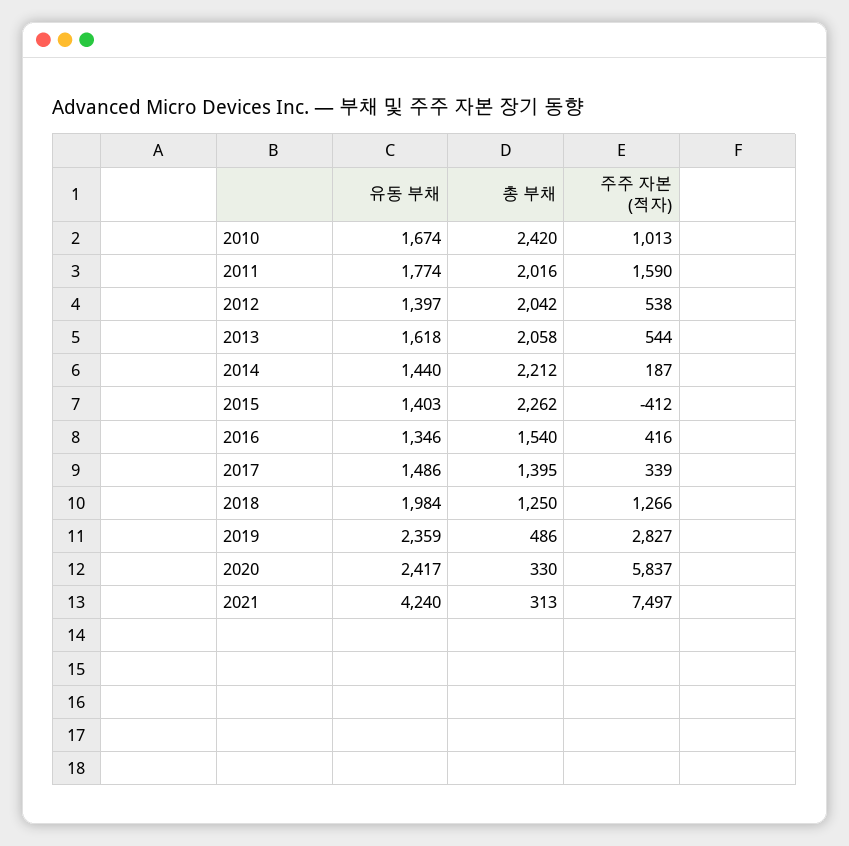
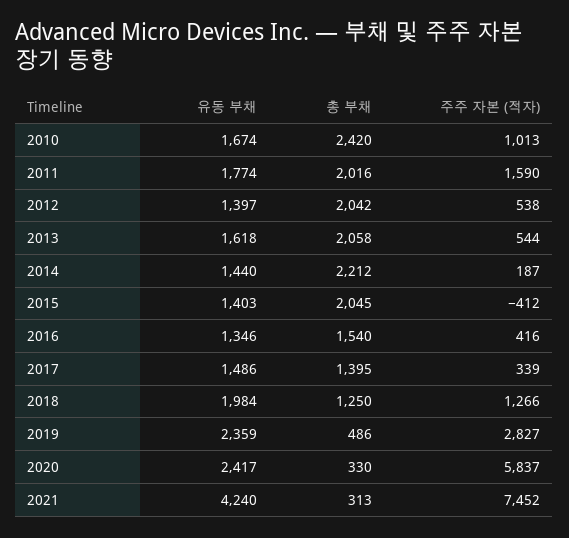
총 부채, 2015: 2262 -> 2045
주주 자본 (적자), 2021: 7497 -> 7452

